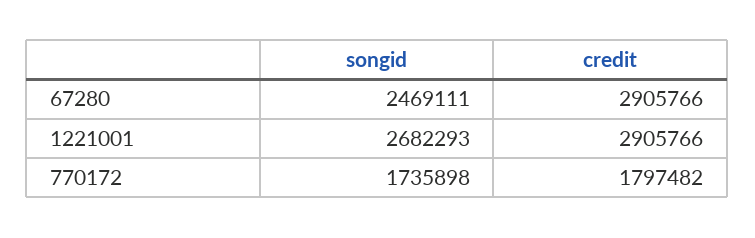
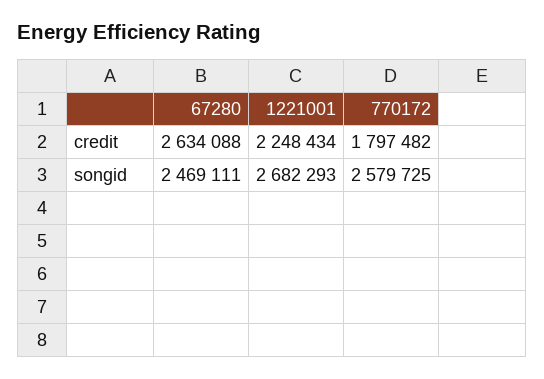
credit, 67280: 2905766 -> 2634088
credit, 1221001: 2905766 -> 2248434
songid, 770172: 1735898 -> 2579725

